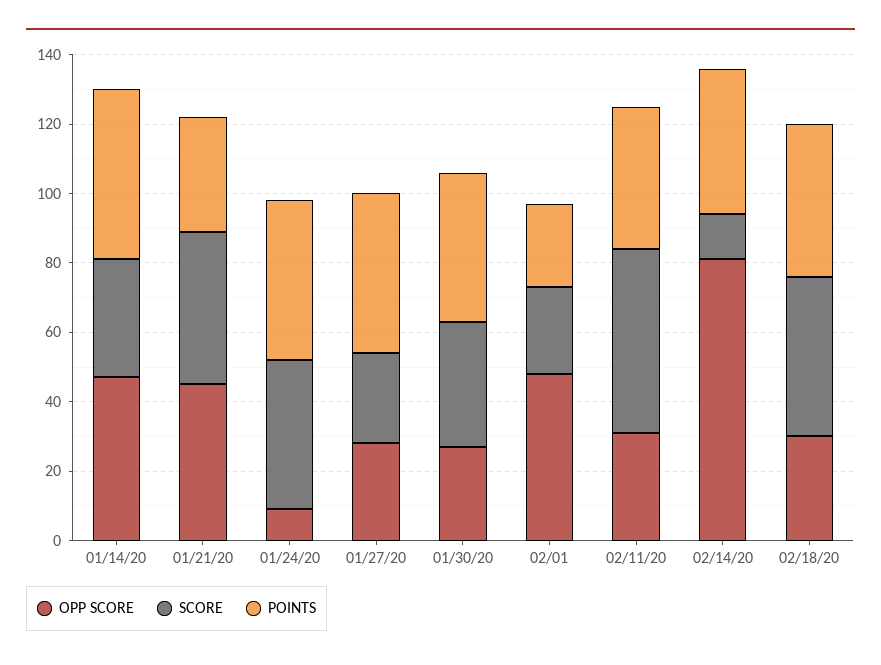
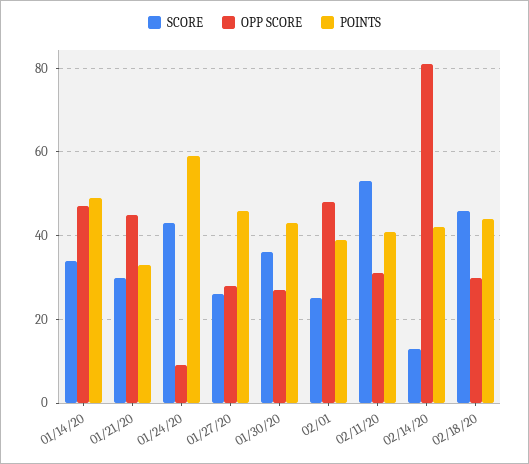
SCORE, 01/21/20: 45 -> 30
POINTS, 01/24/20: 45 -> 60
POINTS, 02/01: 25 -> 40

